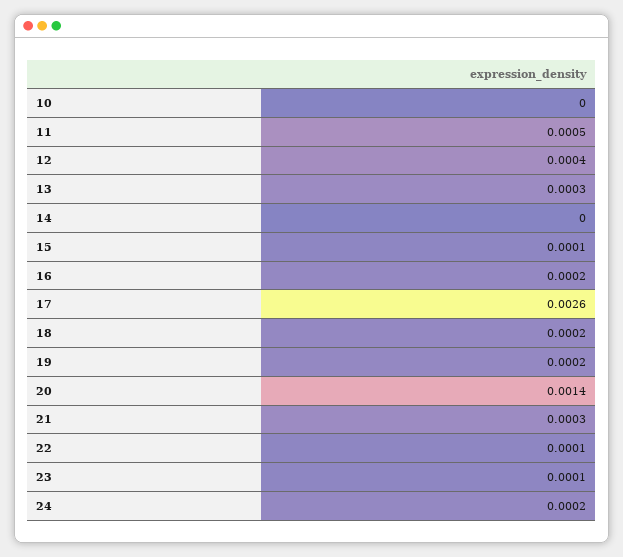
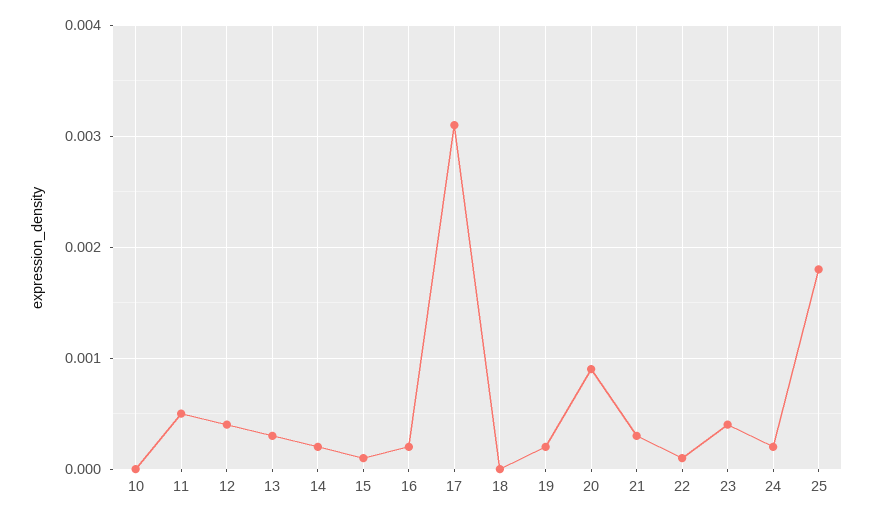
14: 0 -> 0.0002
17: 0.0026 -> 0.0031
18: 0.0002 -> 0
20: 0.0014 -> 0.0009
23: 0.0001 -> 0.0004
25: none -> 0.0018

